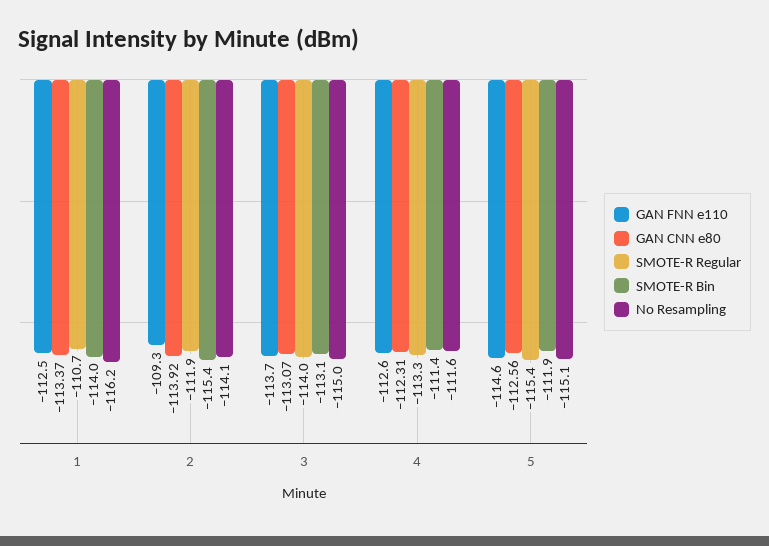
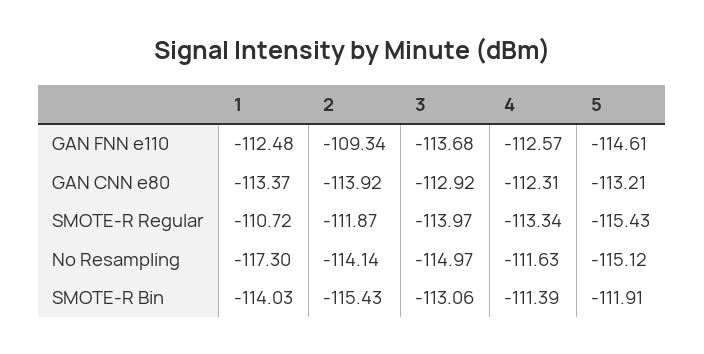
No Resampling, 1: -116.2 -> -117.3
GAN CNN e80, 3: -113.07 -> -112.92
GAN CNN e80, 5: -112.56 -> -113.21

